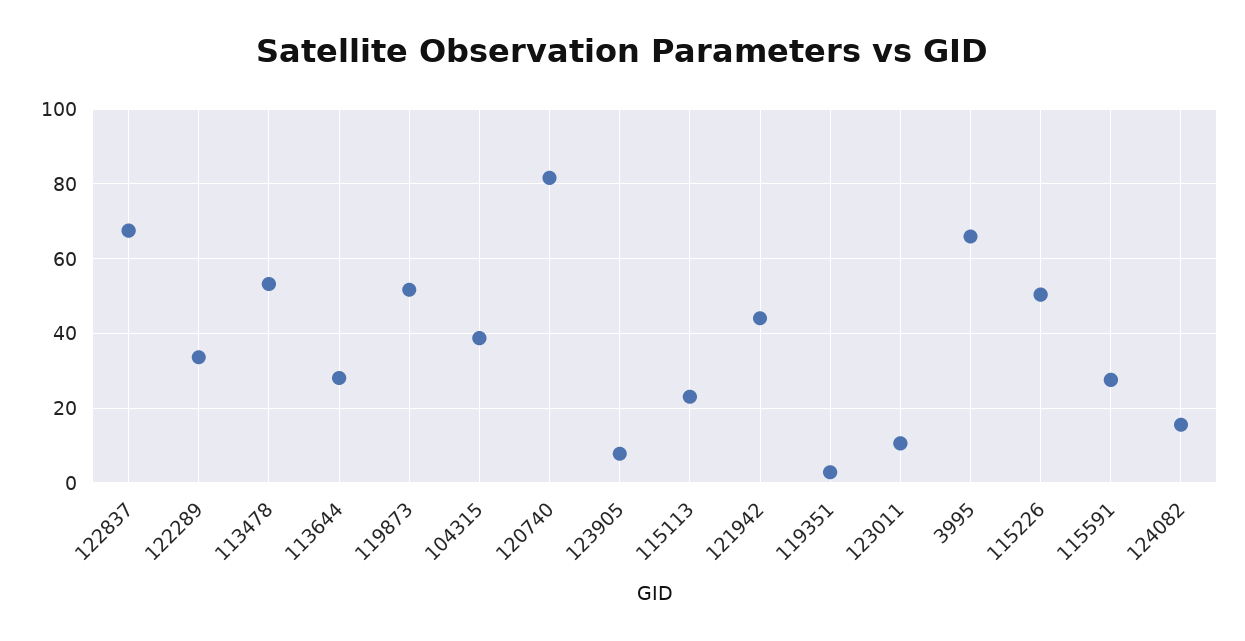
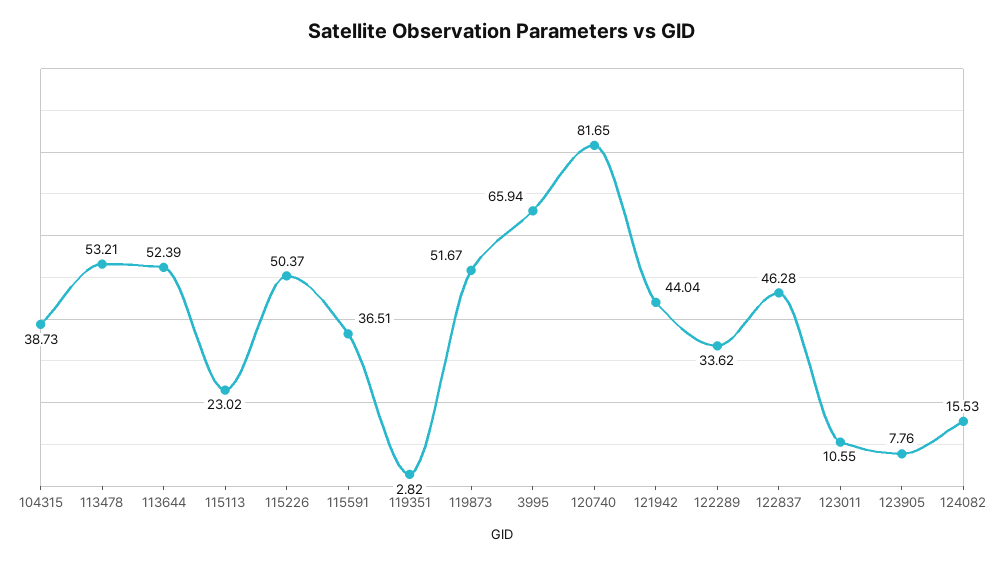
122837: 68 -> 46.28
113644: 28 -> 52.39
115591: 28 -> 36.51

